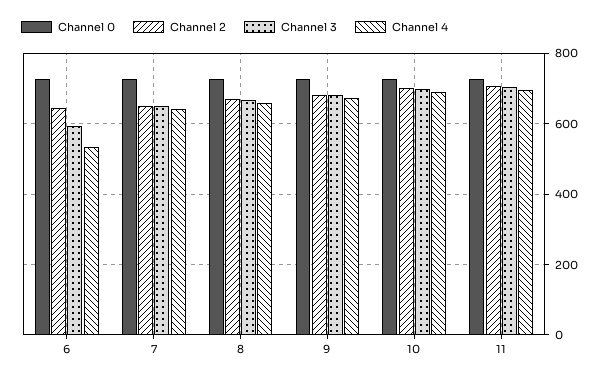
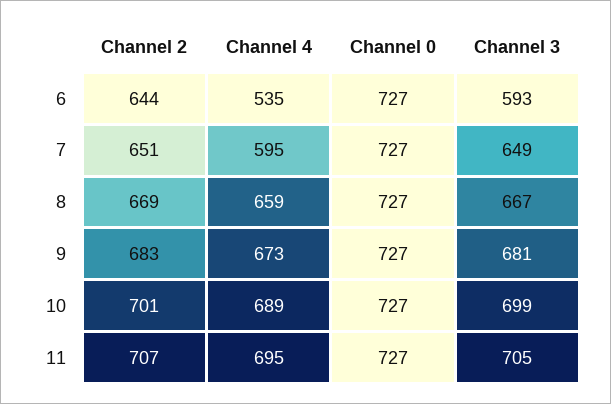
Channel 4, 7: 640 -> 595

